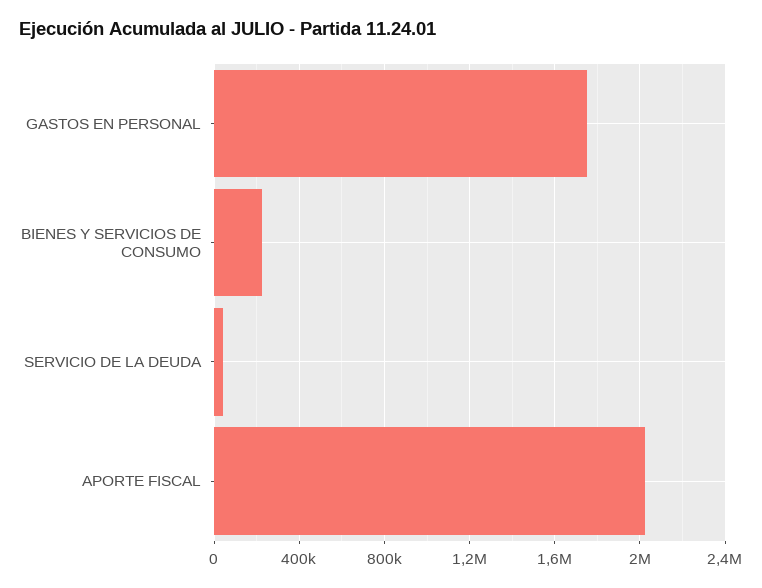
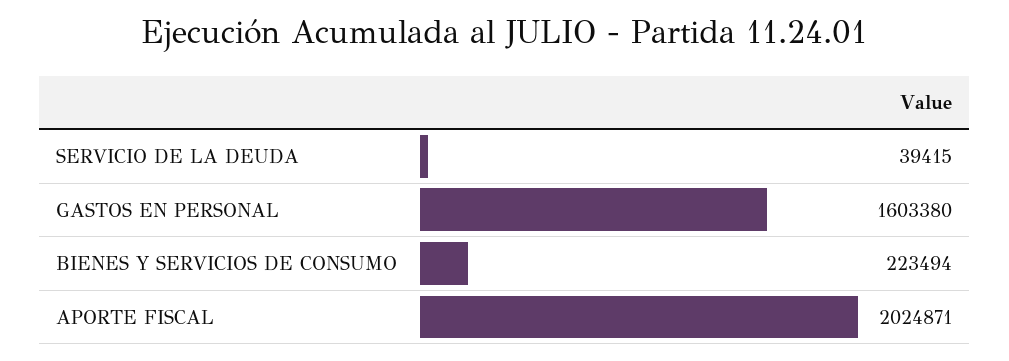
GASTOS EN PERSONAL: 1750000 -> 1603380

